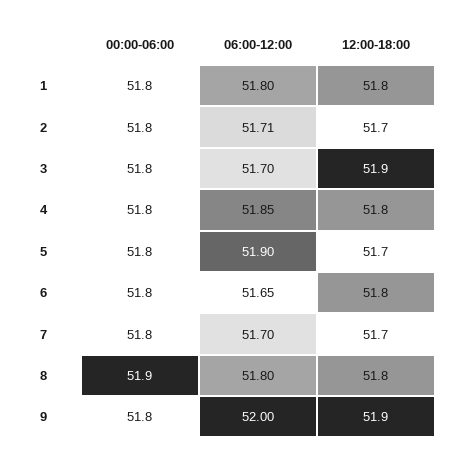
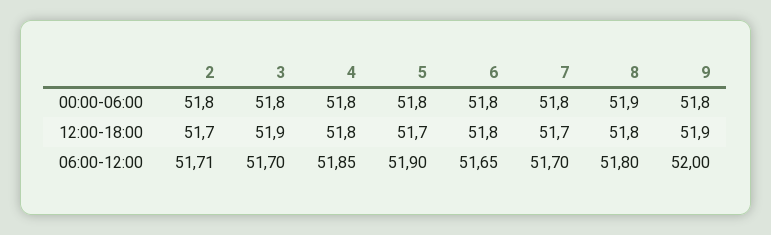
00:00-06:00, 1: 51.8 -> none
06:00-12:00, 1: 51.8 -> none
12:00-18:00, 1: 51.8 -> none

